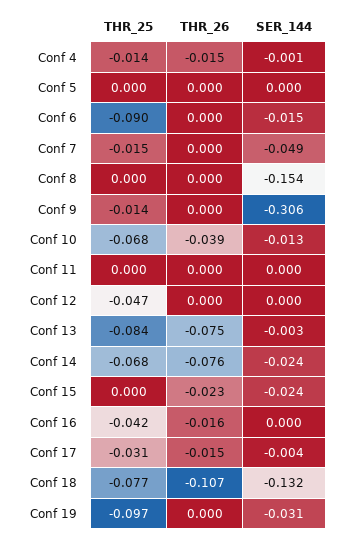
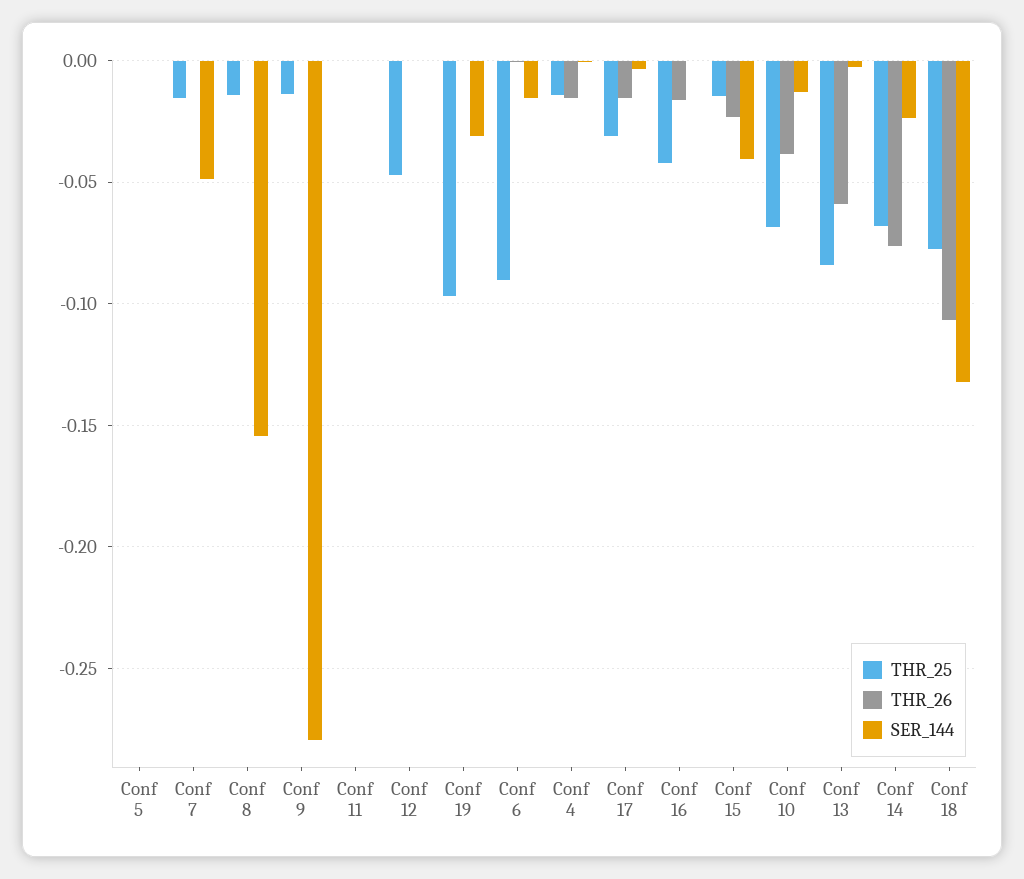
THR_25, Conf 8: 0 -> -0.015
SER_144, Conf 9: -0.306 -> -0.28
THR_26, Conf 13: -0.075 -> -0.06
THR_25, Conf 15: 0 -> -0.015
SER_144, Conf 15: -0.024 -> -0.04

